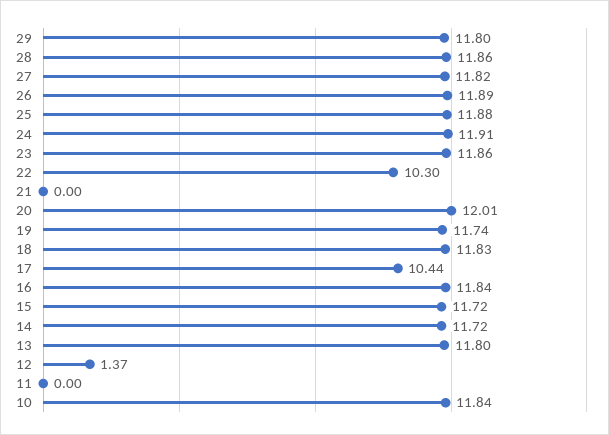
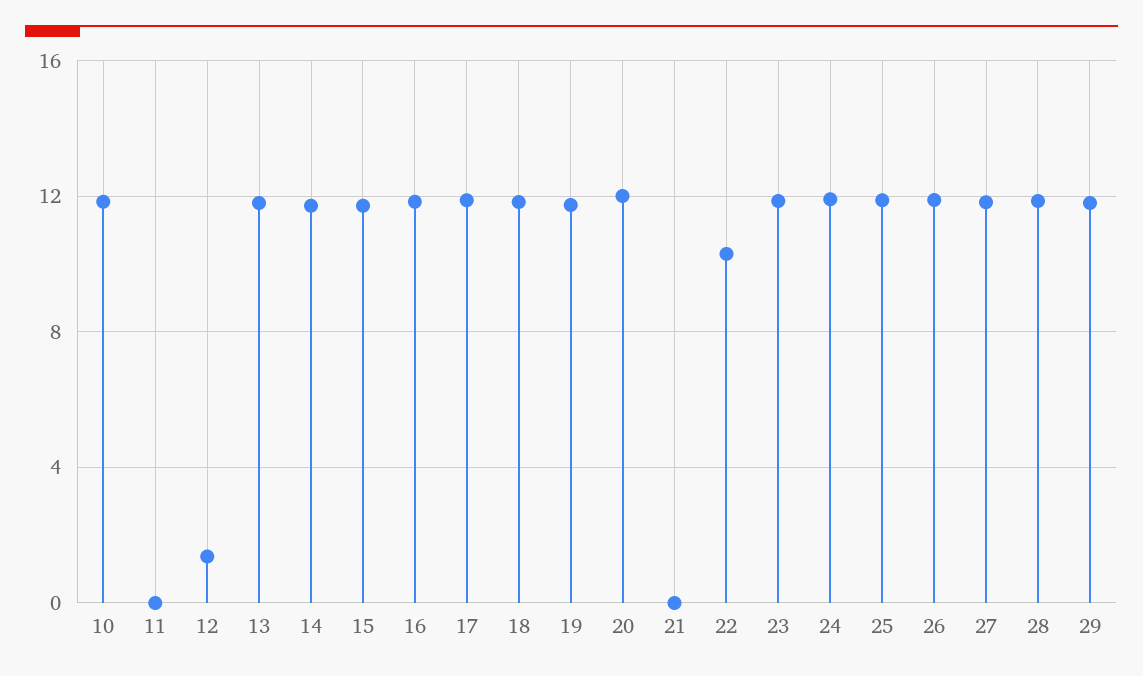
17: 10.44 -> 12

